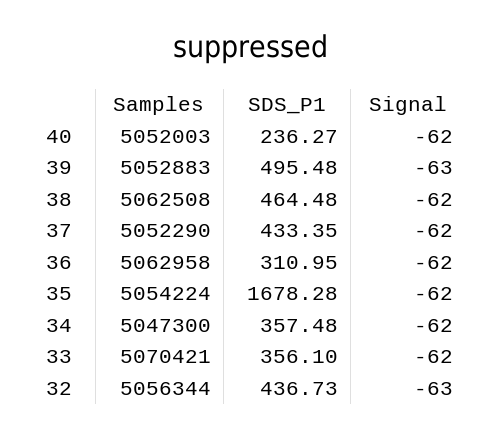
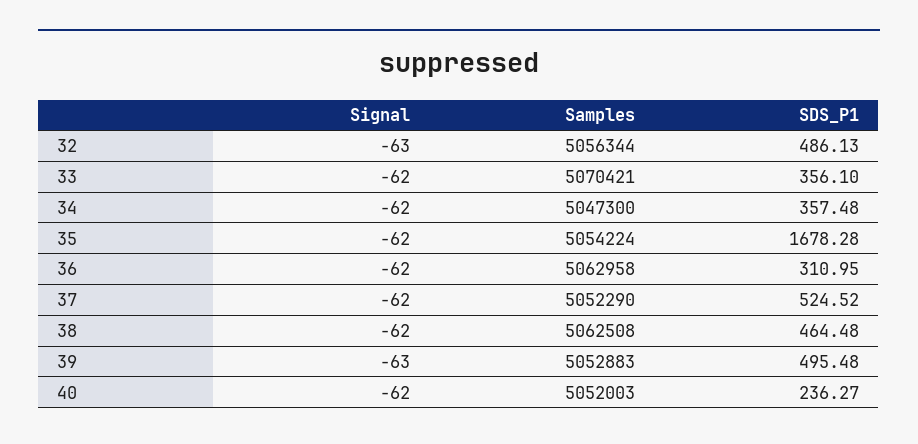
SDS_P1, 37: 433.35 -> 524.52
SDS_P1, 32: 436.73 -> 486.13

